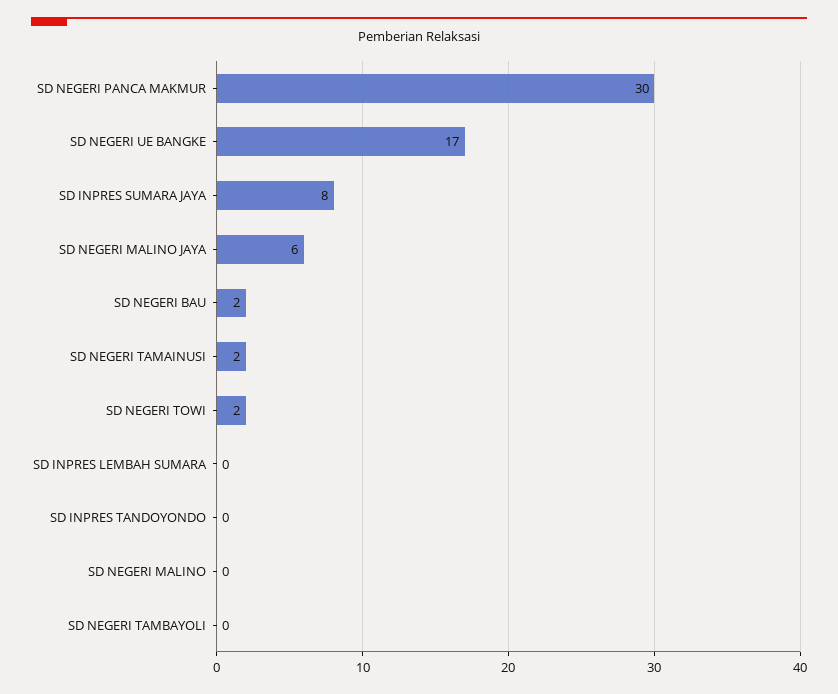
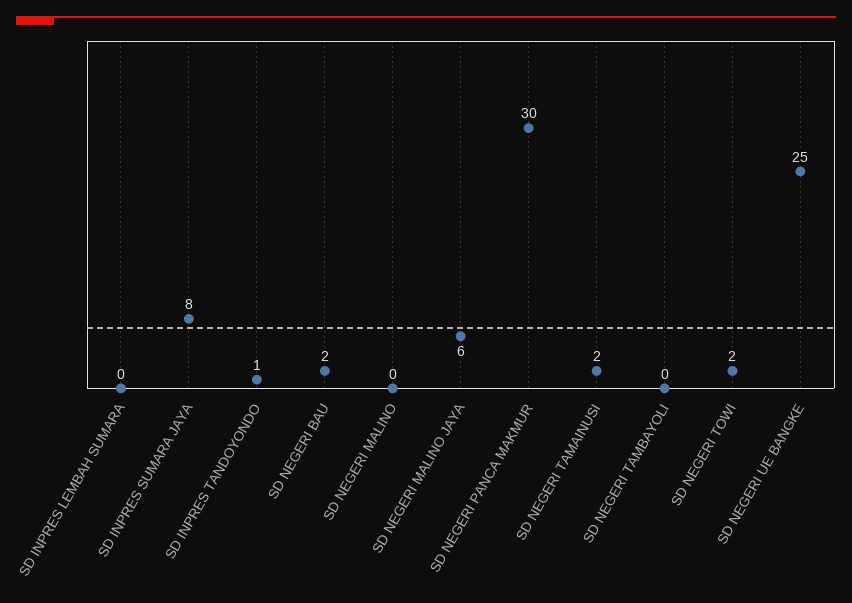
SD NEGERI UE BANGKE: 17 -> 25
SD INPRES TANDOYONDO: 0 -> 1

